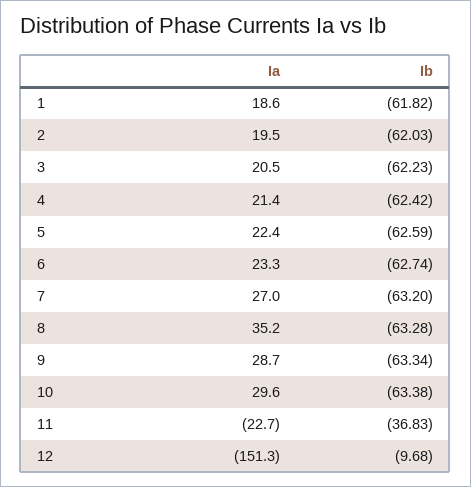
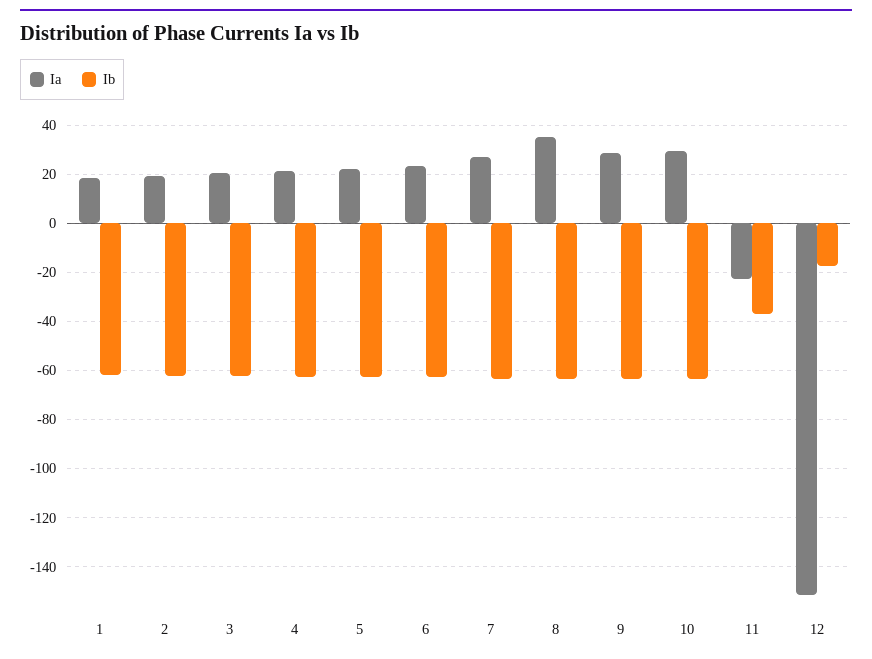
Ib, 12: -9.68 -> -17.5

